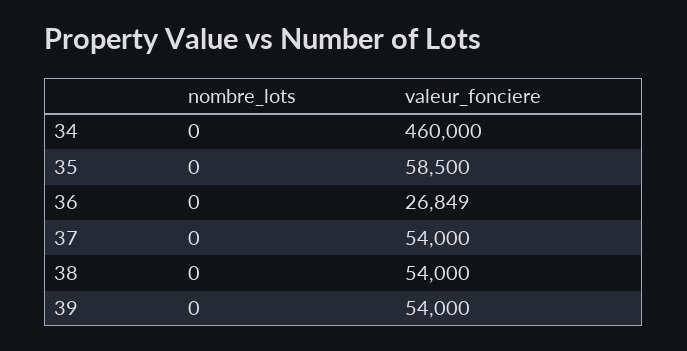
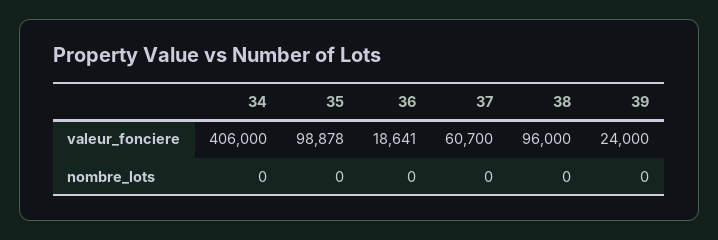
valeur_fonciere, 34: 460000 -> 406000
valeur_fonciere, 35: 58500 -> 98878
valeur_fonciere, 36: 26849 -> 18641
valeur_fonciere, 37: 54000 -> 60700
valeur_fonciere, 38: 54000 -> 96000
valeur_fonciere, 39: 54000 -> 24000

